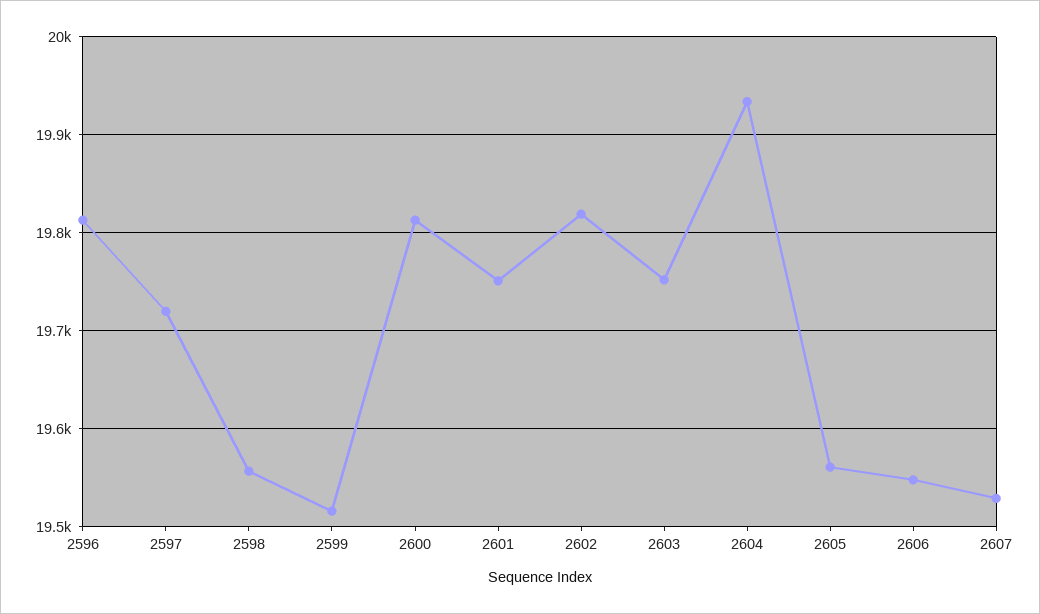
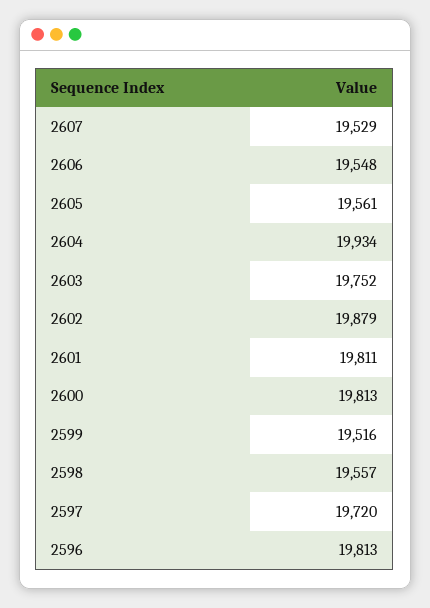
2601: 19750 -> 19811
2602: 19820 -> 19879

